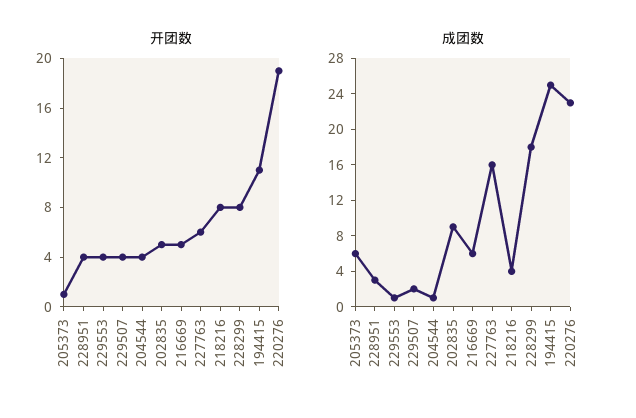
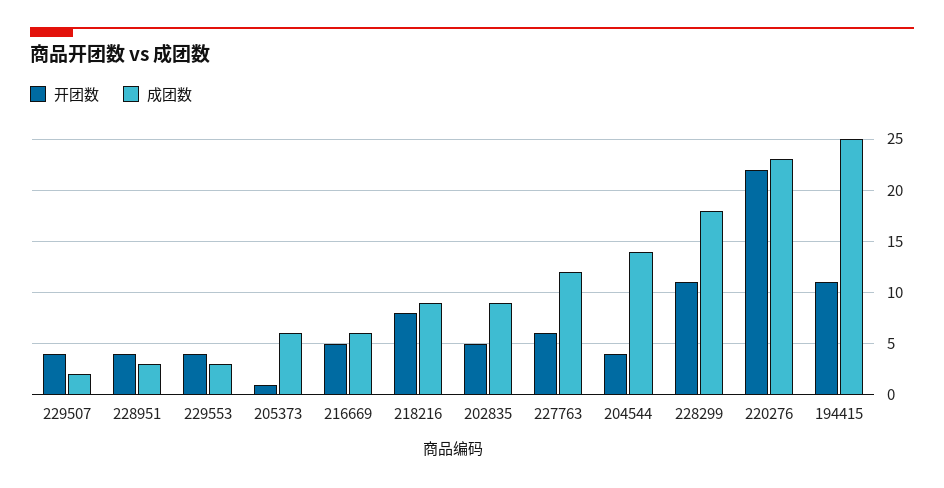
开团数, 228299: 8 -> 11
开团数, 220276: 19 -> 22
成团数, 229553: 1 -> 3
成团数, 204544: 1 -> 14
成团数, 227763: 16 -> 12
成团数, 218216: 4 -> 9

